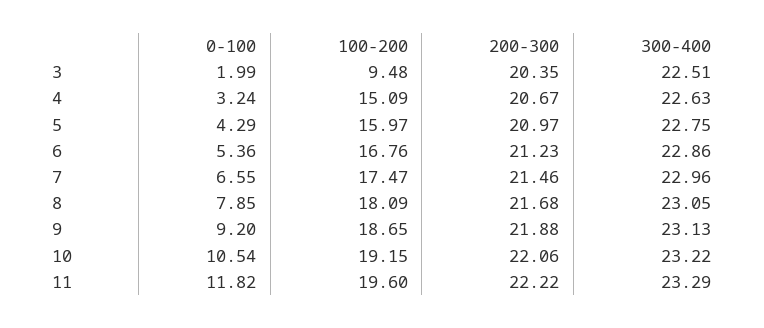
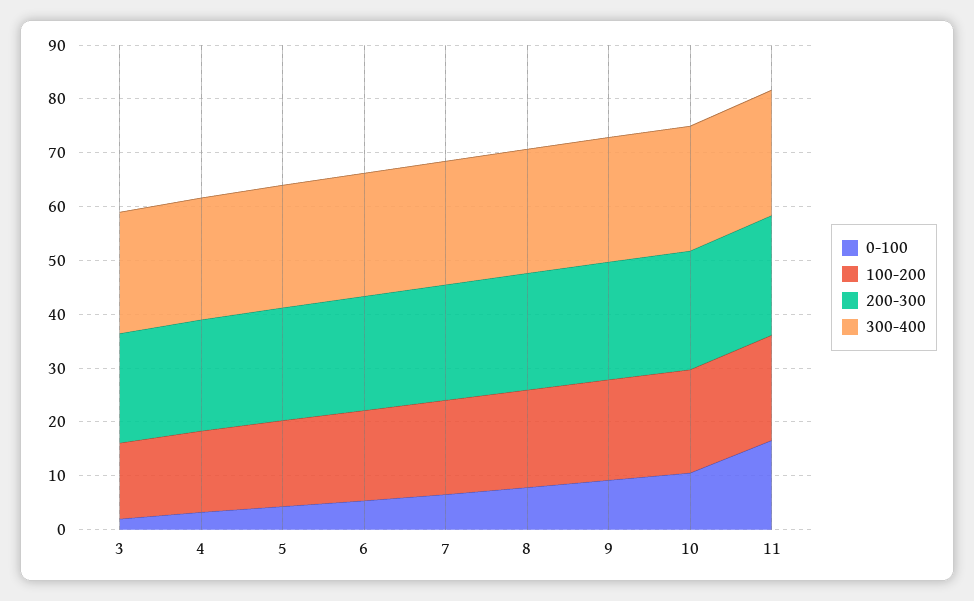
100-200, 3: 9.48 -> 14
0-100, 11: 11.82 -> 16

